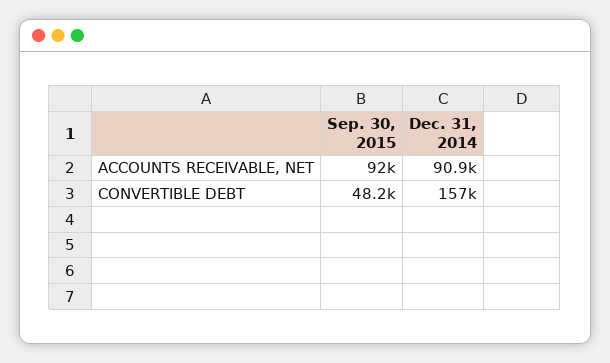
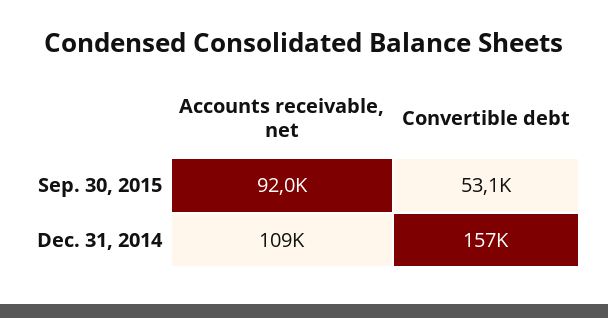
Dec. 31, 2014, ACCOUNTS RECEIVABLE, NET: 90900 -> 109000
Sep. 30, 2015, CONVERTIBLE DEBT: 48200 -> 53100

